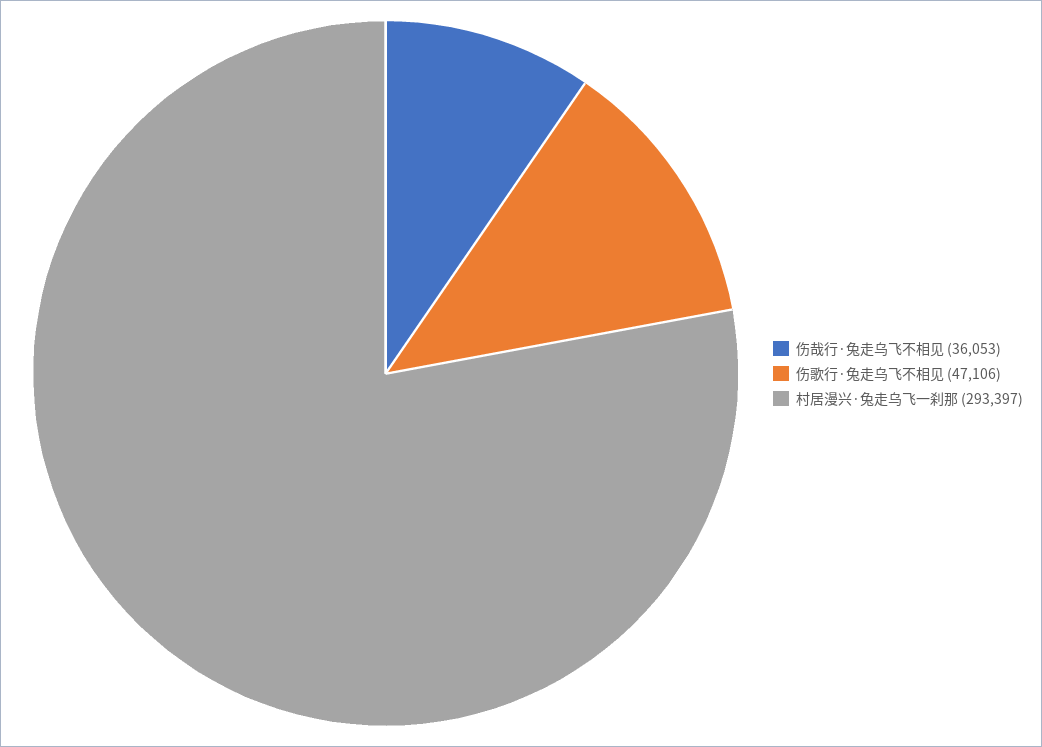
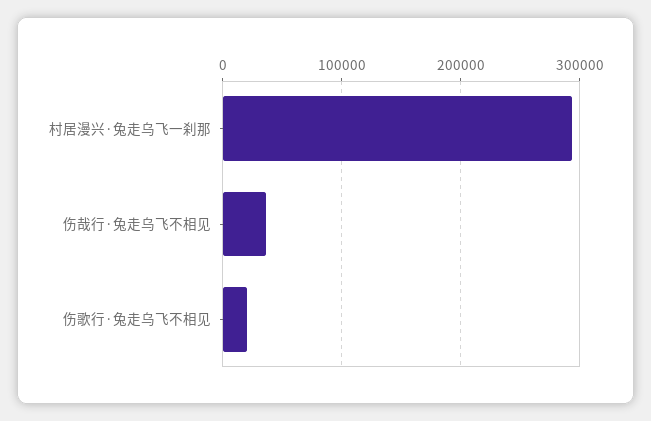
伤歌行·兔走乌飞不相见: 47106 -> 20000

